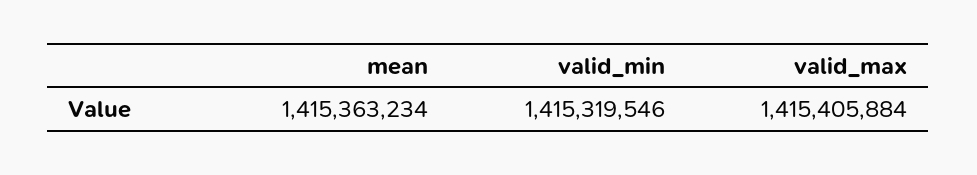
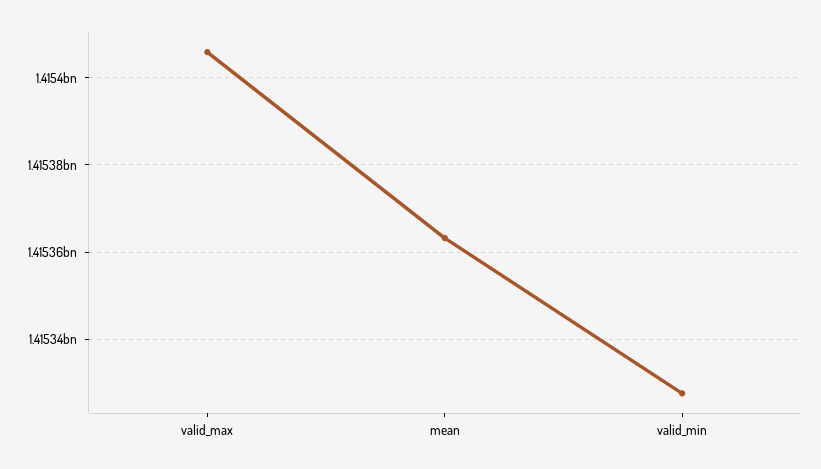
valid_min: 1415319546 -> 1415328000

